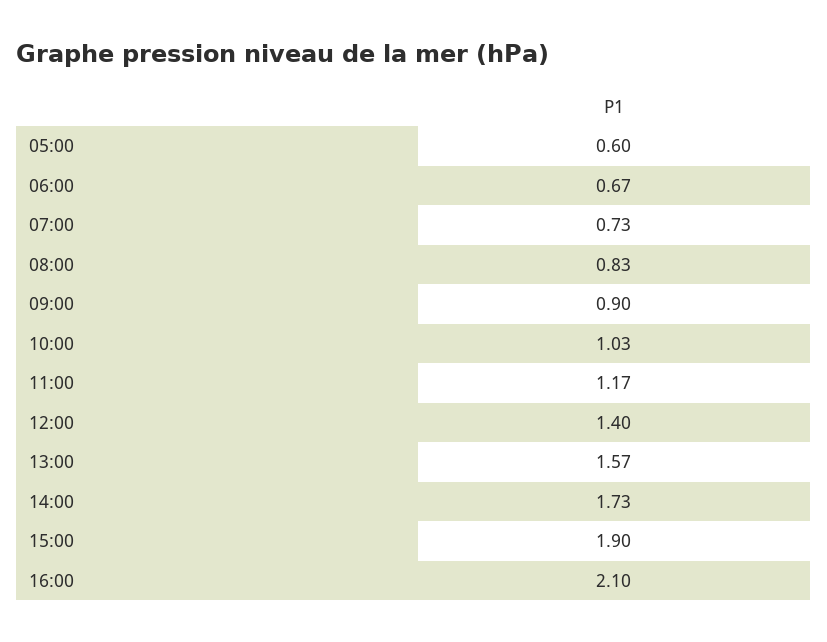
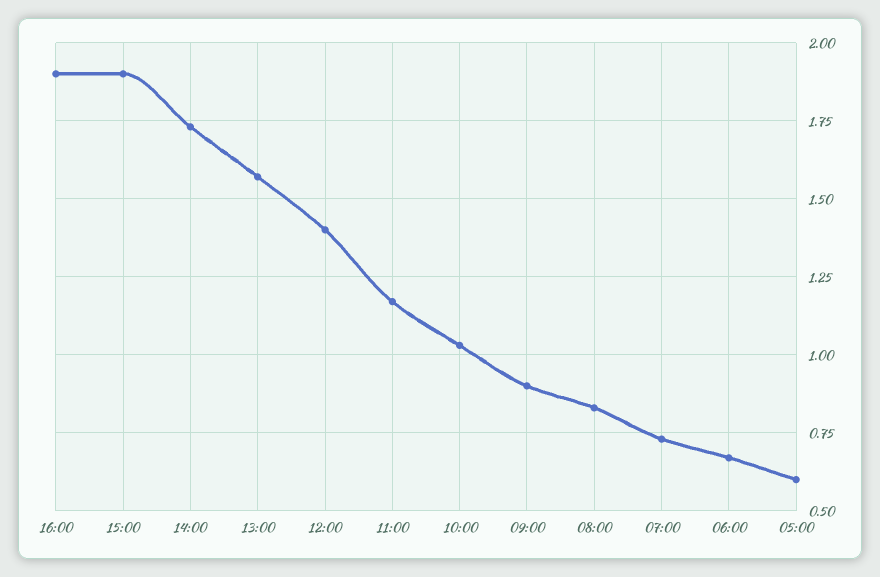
16:00: 2.1 -> 1.9

